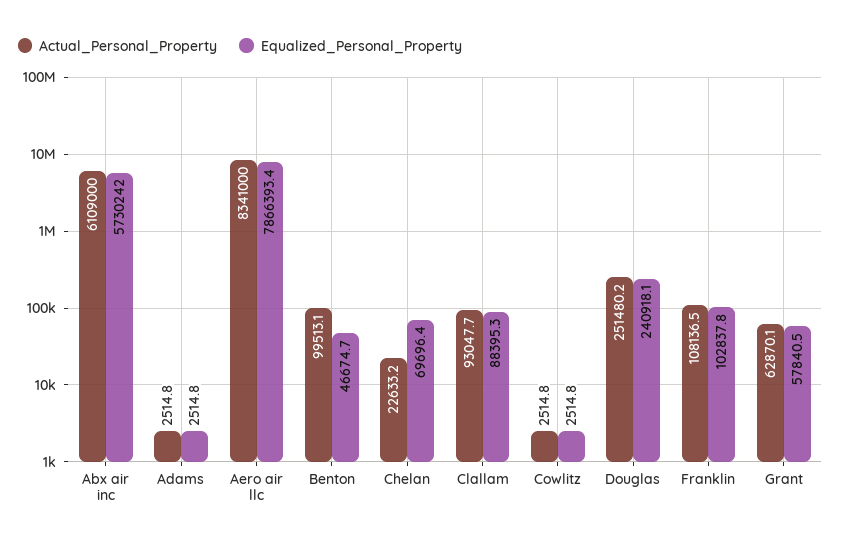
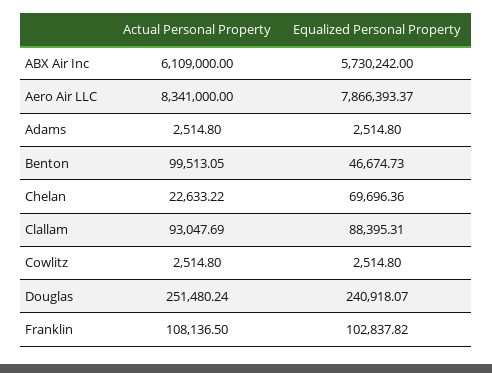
Actual_Personal_Property, Grant: 62870.1 -> none
Equalized_Personal_Property, Grant: 57840.5 -> none

